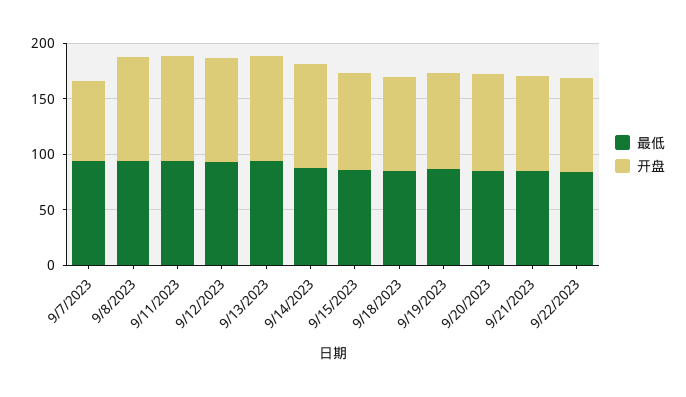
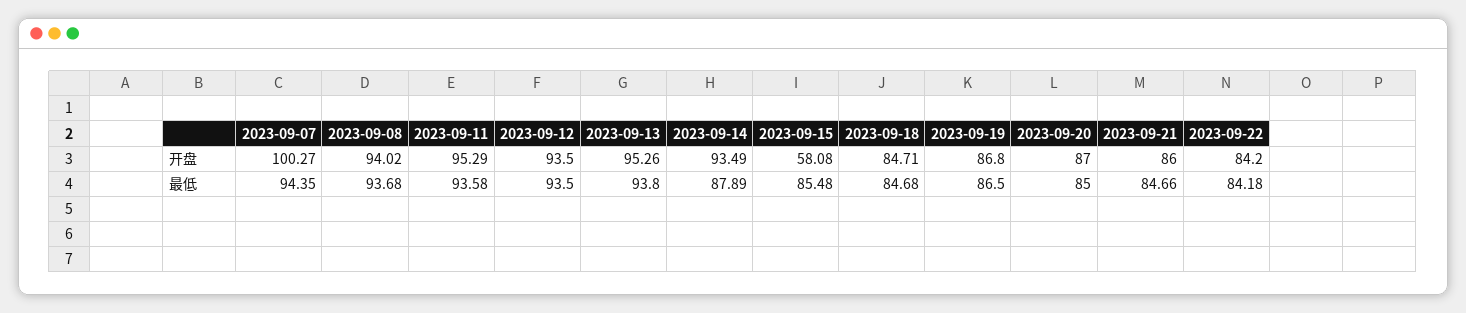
开盘, 9/7/2023: 70 -> 100.27
开盘, 9/15/2023: 90 -> 58.08

